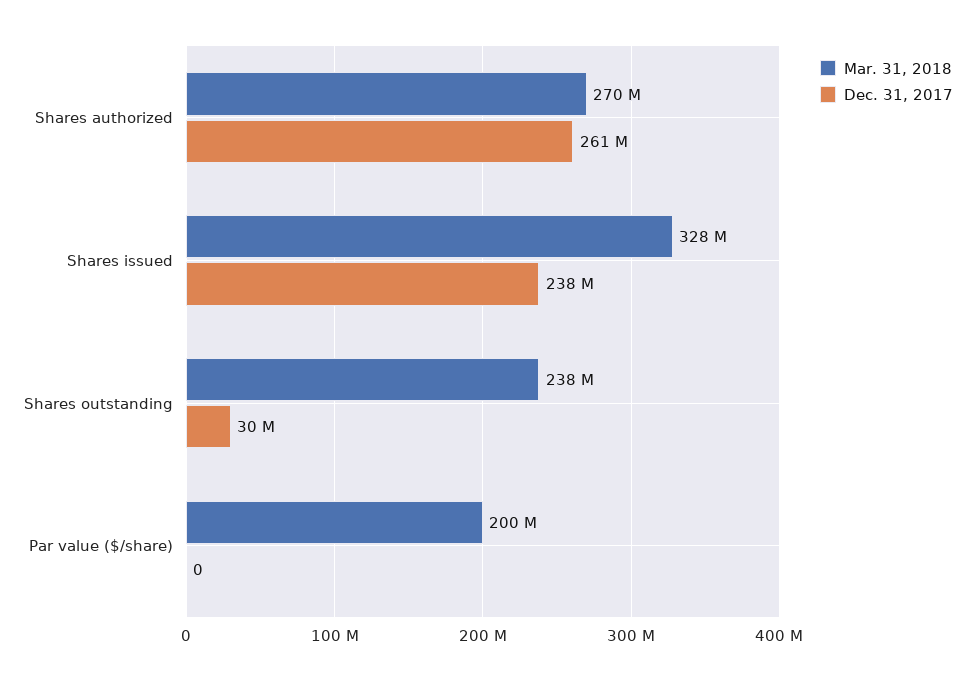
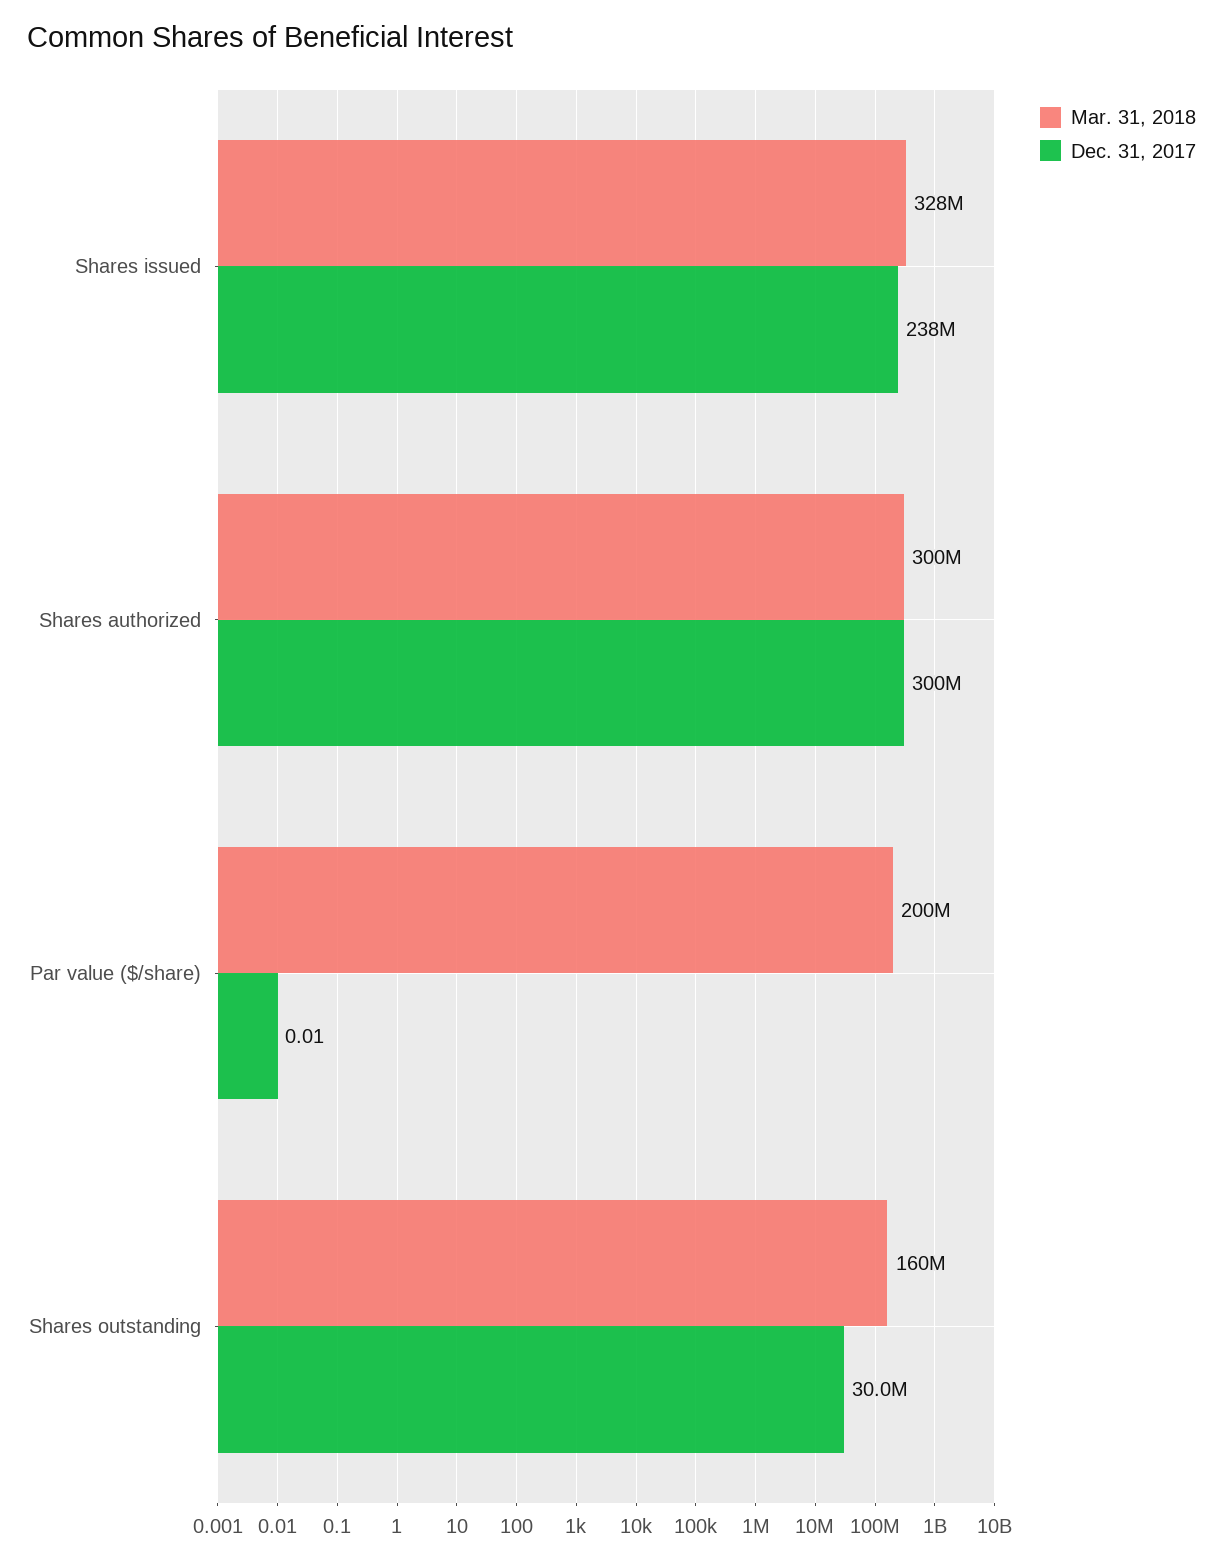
Mar. 31, 2018, Shares authorized: 270000000 -> 300000000
Dec. 31, 2017, Shares authorized: 261000000 -> 300000000
Mar. 31, 2018, Shares outstanding: 238000000 -> 160000000

